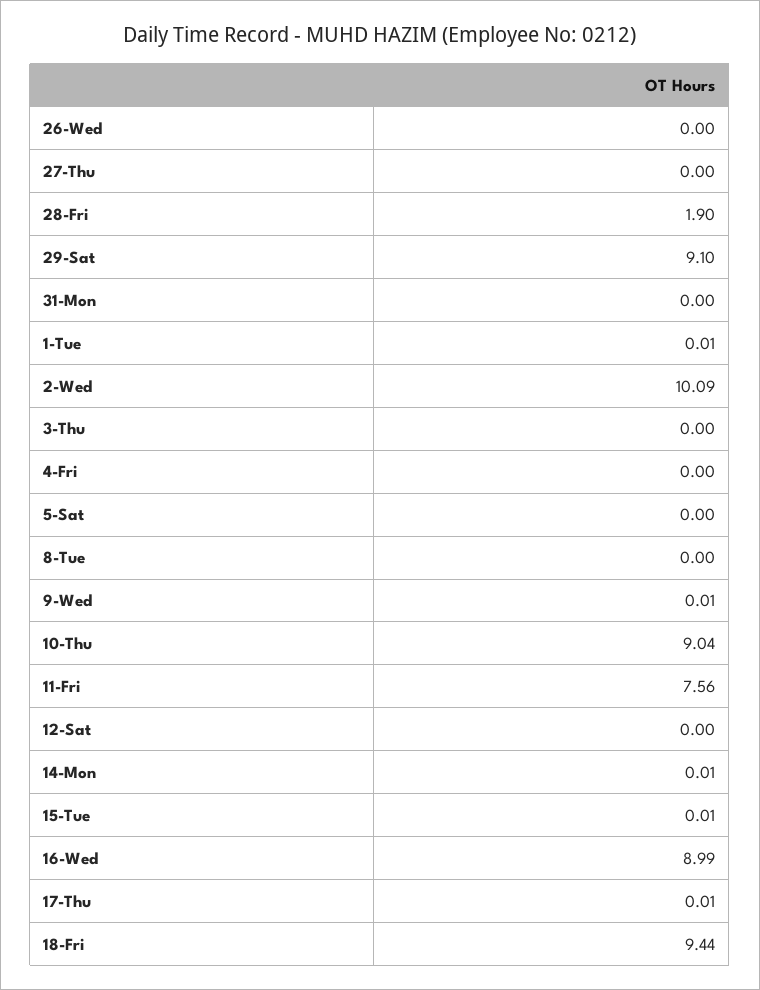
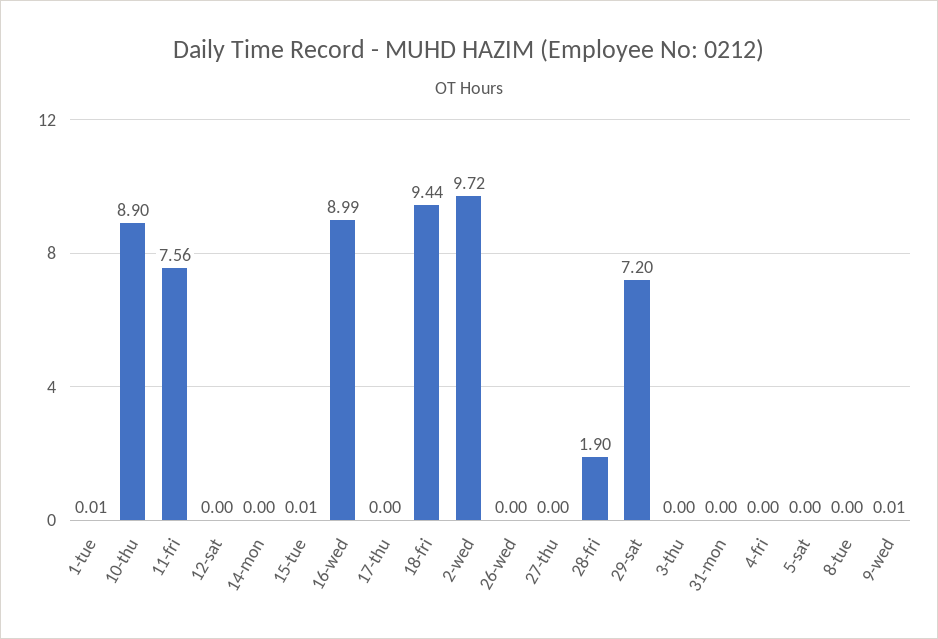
29-Sat: 9.1 -> 7.2
2-Wed: 10.09 -> 9.72
10-Thu: 9.04 -> 8.9
14-Mon: 0.01 -> 0
17-Thu: 0.01 -> 0

